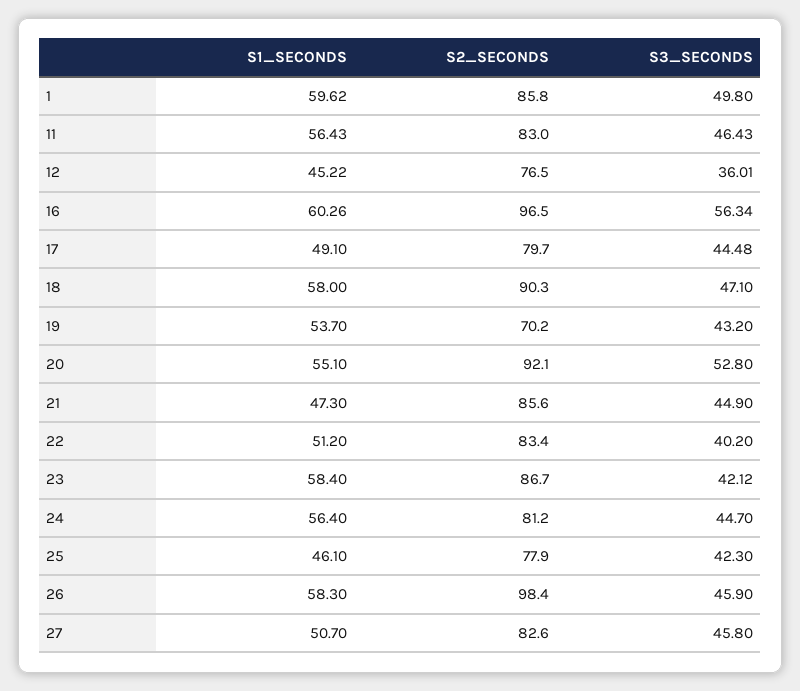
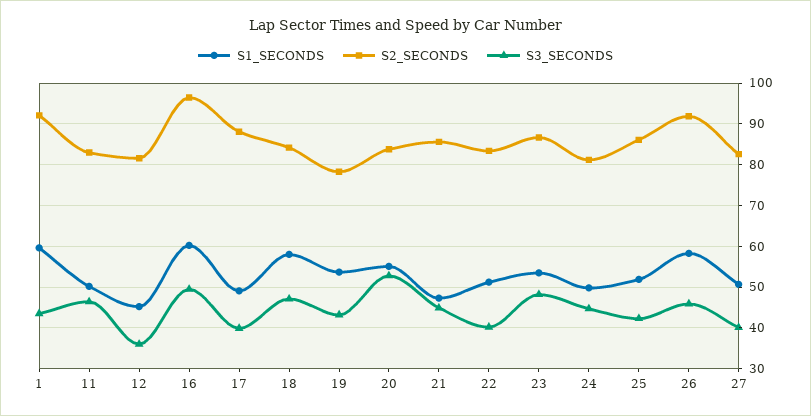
S2_SECONDS, 1: 85.8 -> 92
S3_SECONDS, 1: 49.8 -> 44
S1_SECONDS, 11: 56.43 -> 50
S2_SECONDS, 12: 76.5 -> 82
S3_SECONDS, 16: 56.34 -> 50
S2_SECONDS, 17: 79.7 -> 88
S3_SECONDS, 17: 44.48 -> 40
S2_SECONDS, 18: 90.3 -> 84
S2_SECONDS, 19: 70.2 -> 78
S2_SECONDS, 20: 92.1 -> 84
S1_SECONDS, 23: 58.4 -> 54
S3_SECONDS, 23: 42.12 -> 48
S1_SECONDS, 24: 56.4 -> 50
S1_SECONDS, 25: 46.1 -> 52
S2_SECONDS, 25: 77.9 -> 86
S2_SECONDS, 26: 98.4 -> 92
S3_SECONDS, 27: 45.8 -> 40

